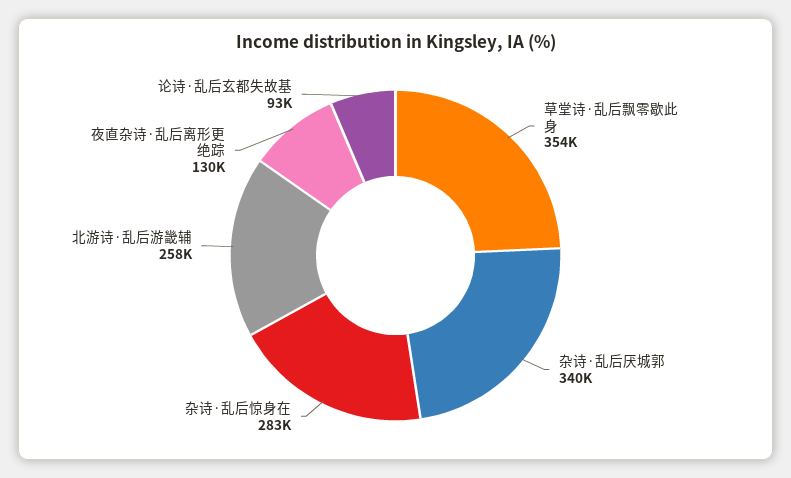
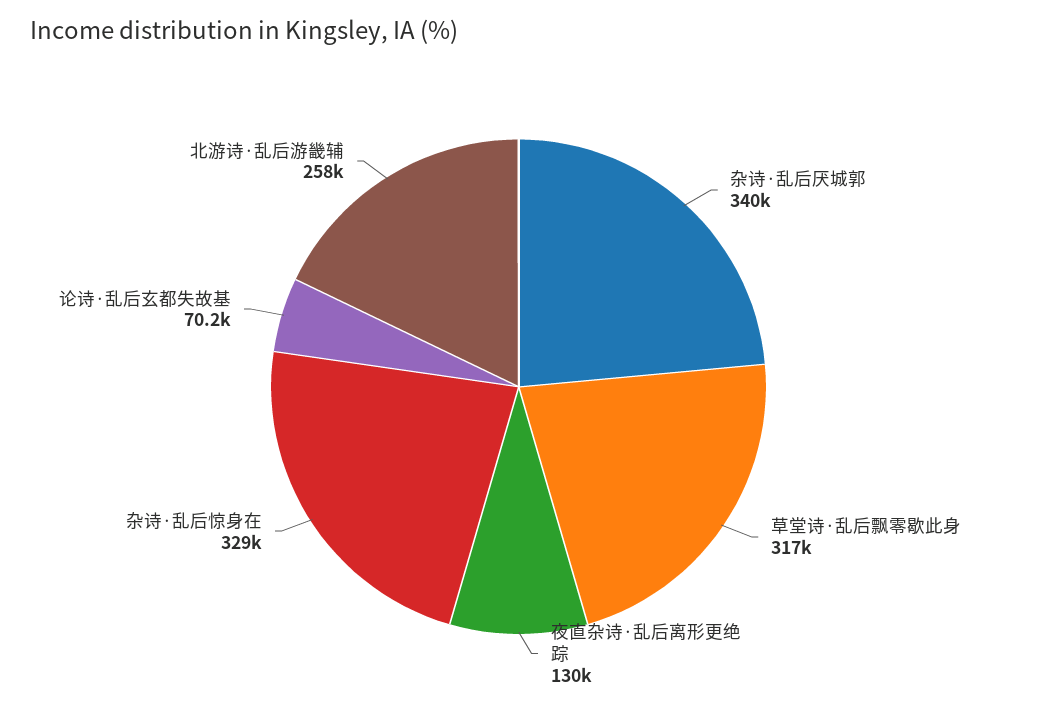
草堂诗·乱后飘零歇此身: 354000 -> 317000
杂诗·乱后惊身在: 283000 -> 329000
论诗·乱后玄都失故基: 93000 -> 70200

